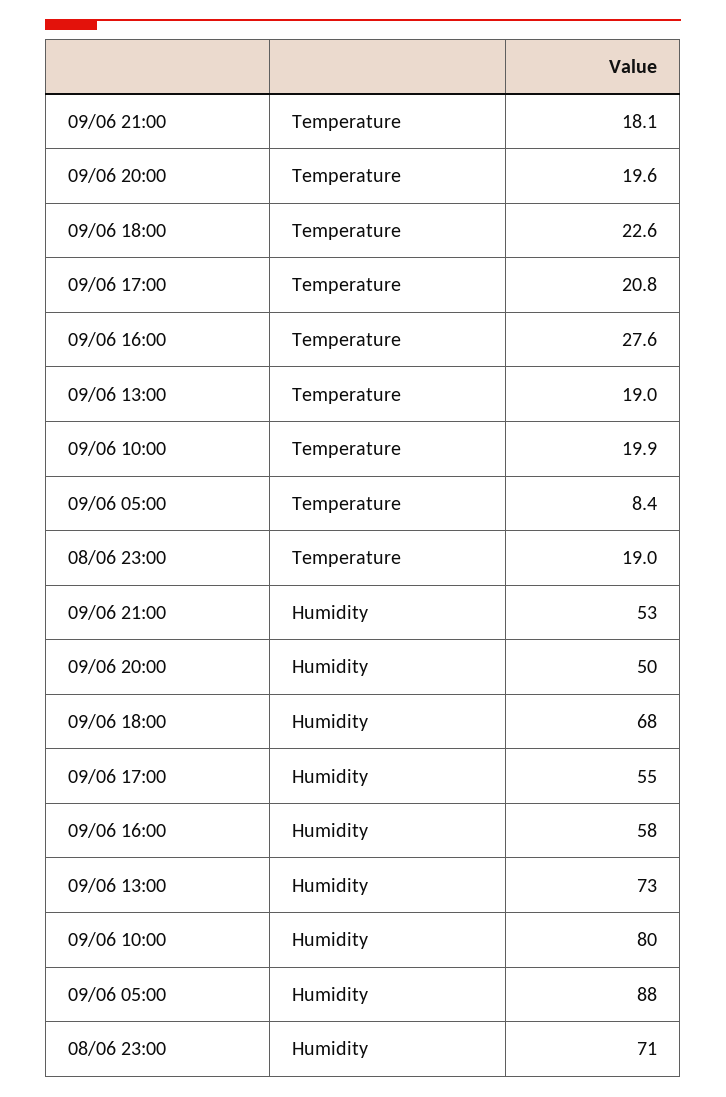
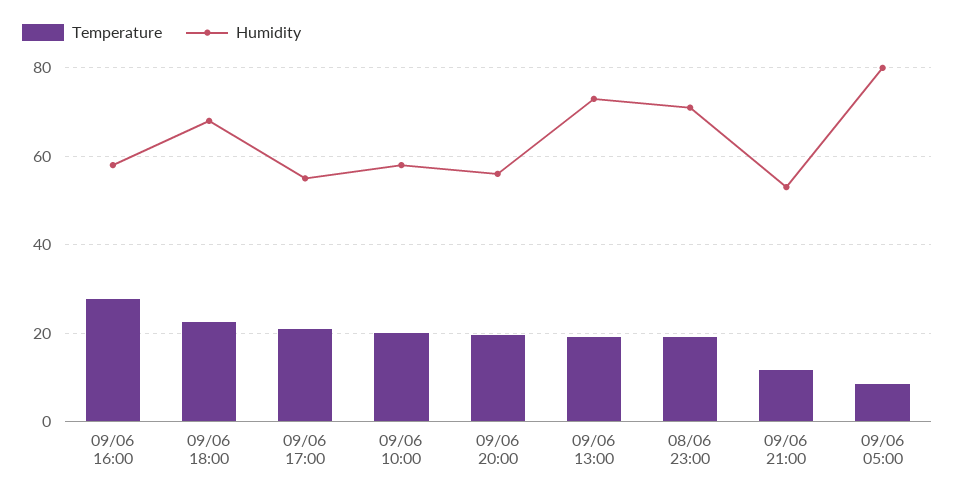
Temperature, 09/06 21:00: 18.1 -> 12
Humidity, 09/06 20:00: 50 -> 56
Humidity, 09/06 10:00: 80 -> 58
Humidity, 09/06 05:00: 88 -> 80

